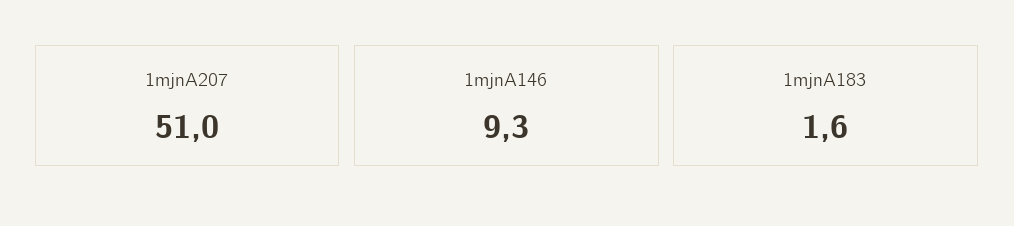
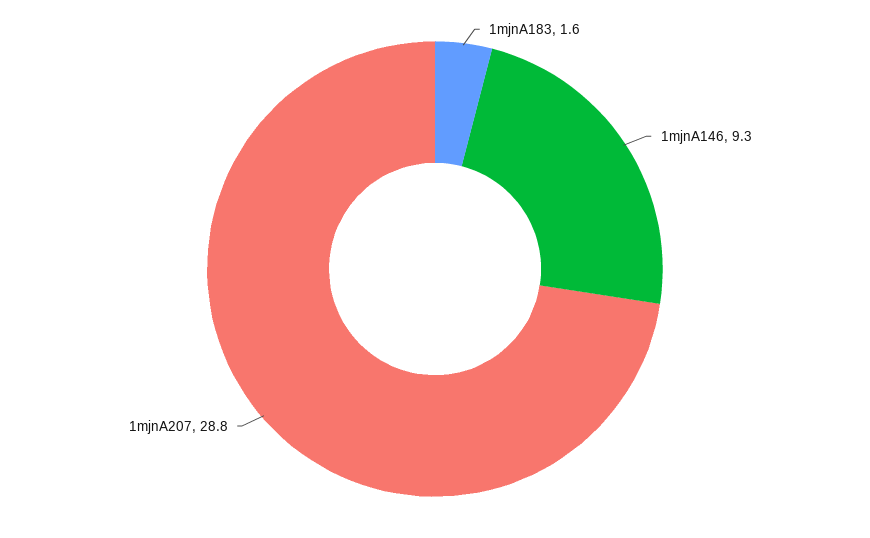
1mjnA207: 51 -> 28.8

